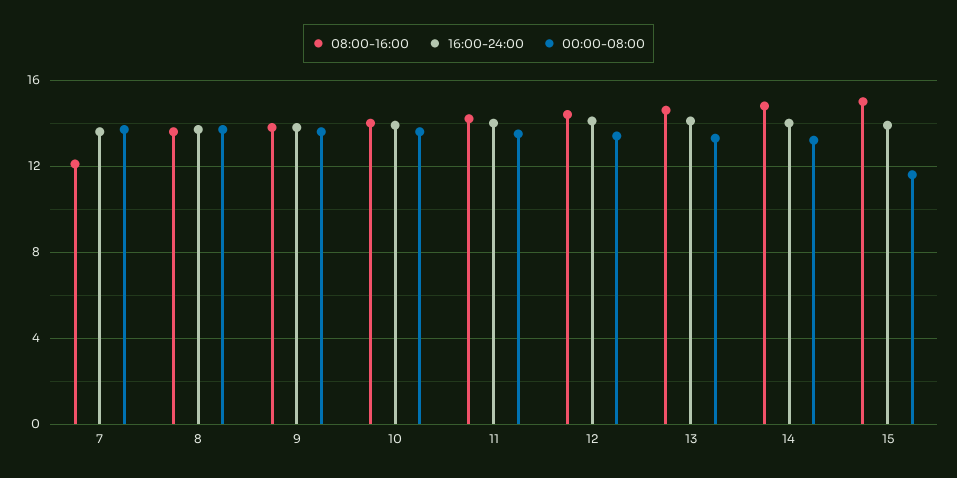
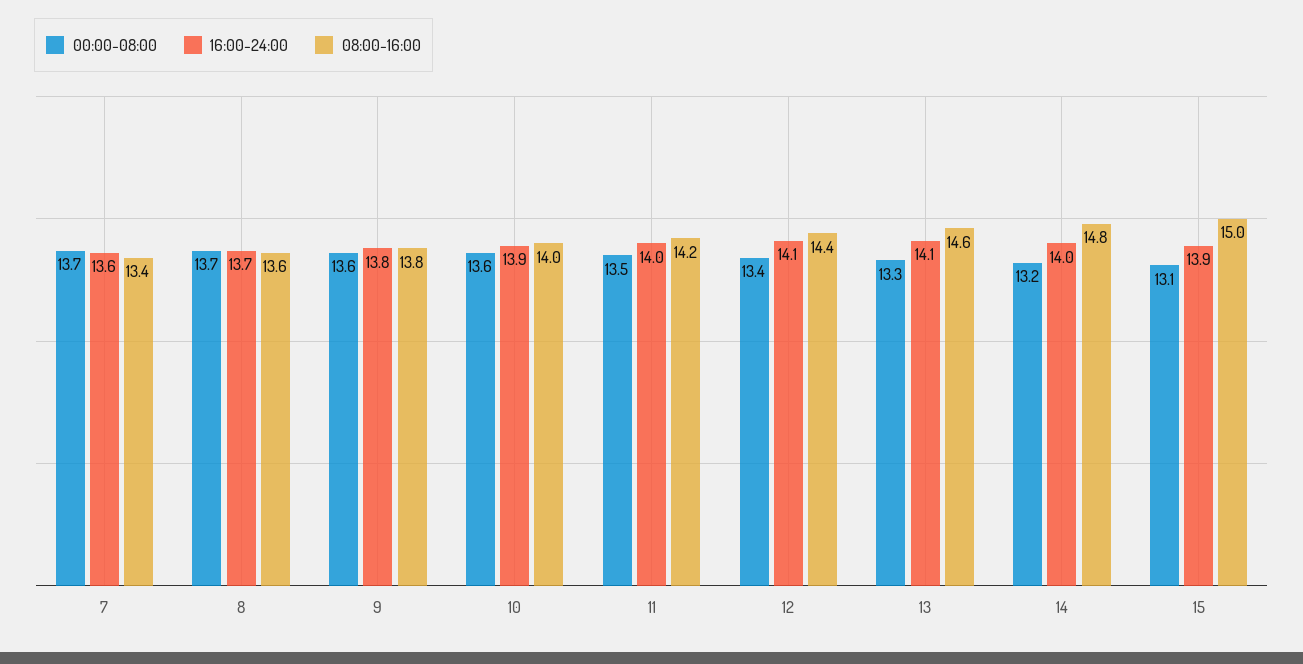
08:00-16:00, 7: 12 -> 13.4
00:00-08:00, 15: 11.5 -> 13.1

